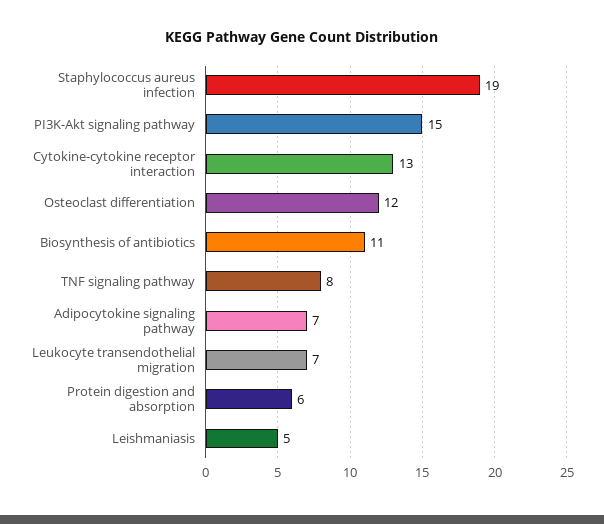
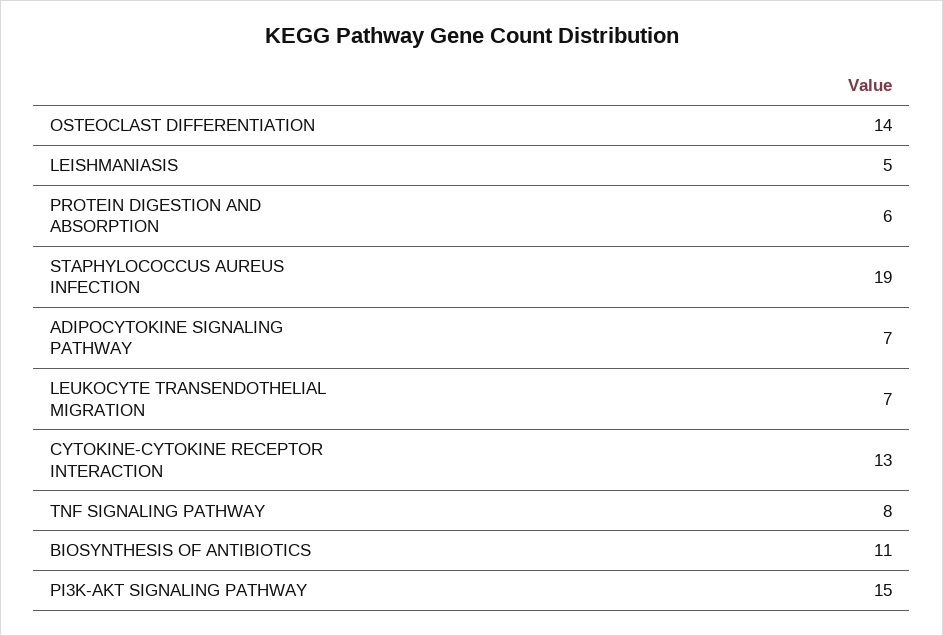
Osteoclast differentiation: 12 -> 14

